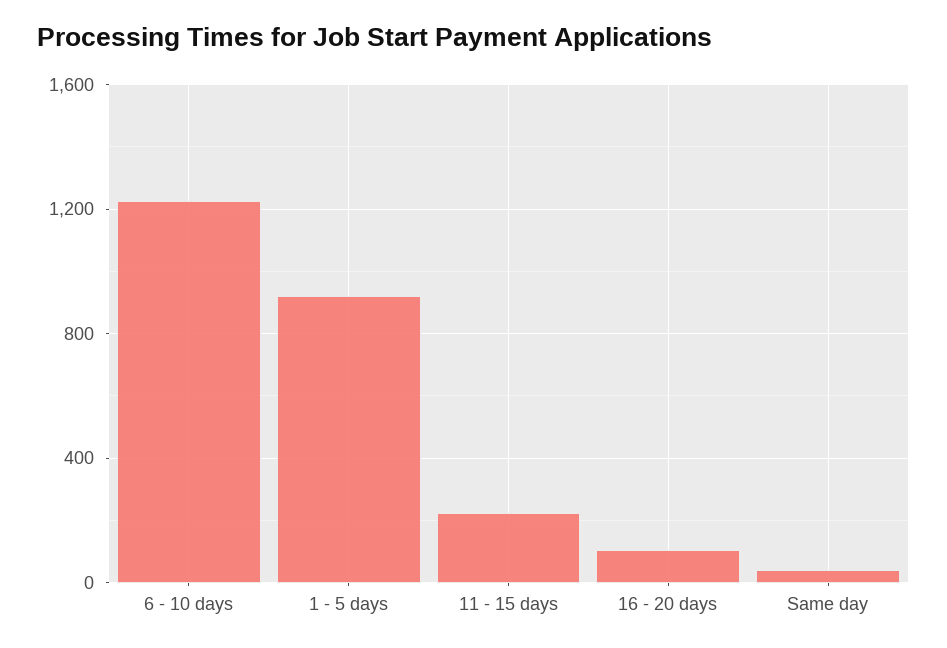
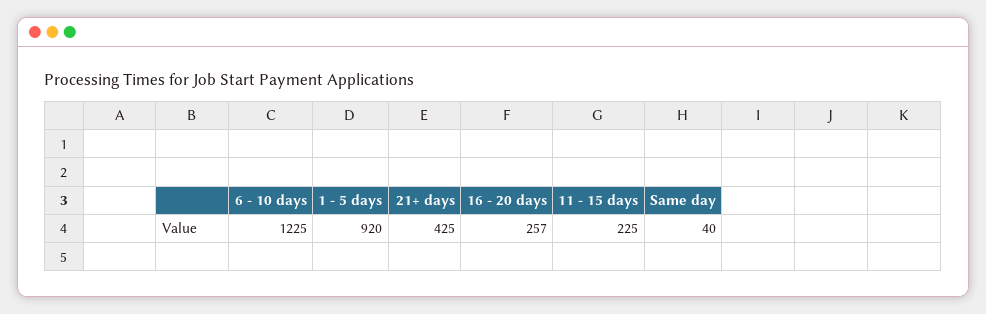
16 - 20 days: 100 -> 257
21+ days: none -> 425

